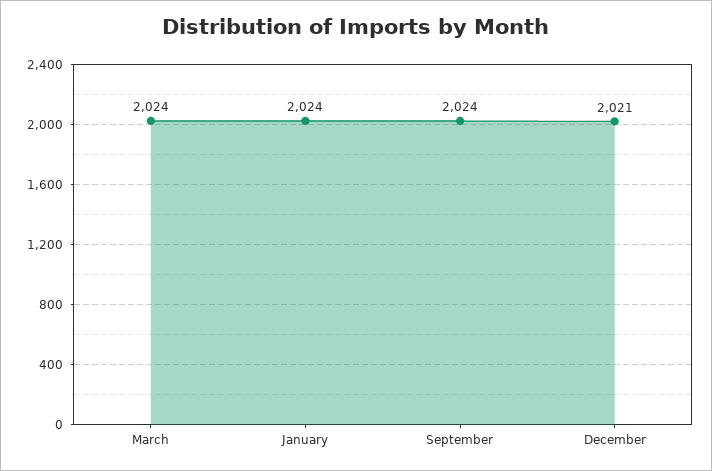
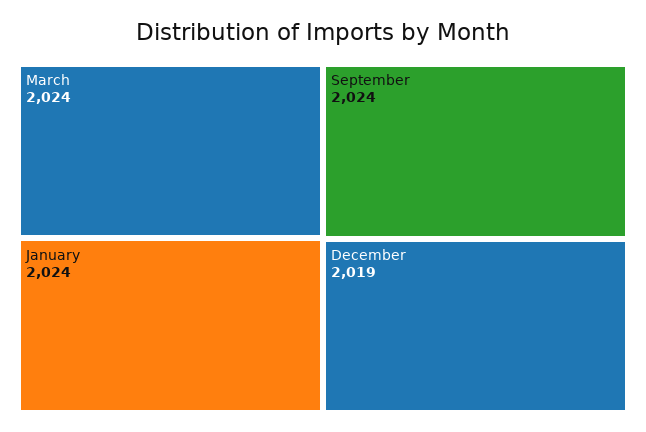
December: 2021 -> 2019

